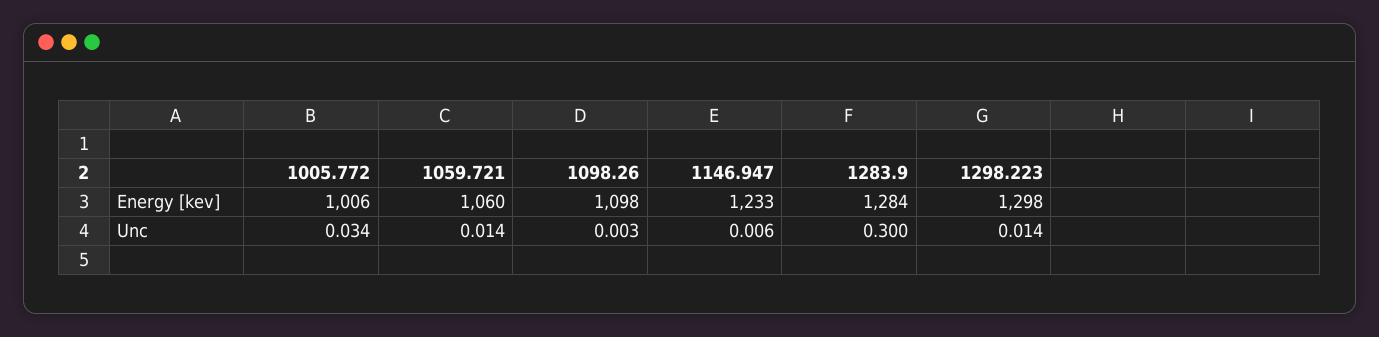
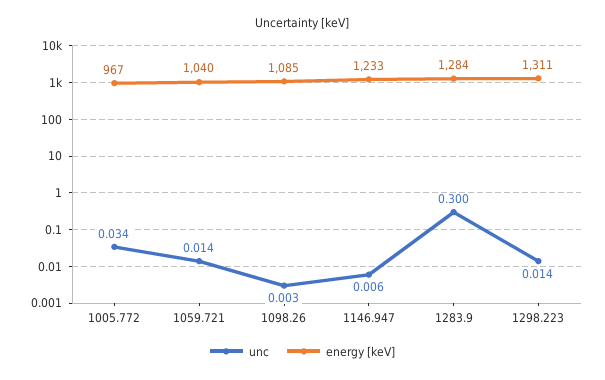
Energy [kev], 1005.772: 1006 -> 967
Energy [kev], 1059.721: 1060 -> 1040
Energy [kev], 1098.26: 1098 -> 1085
Energy [kev], 1298.223: 1298 -> 1311

